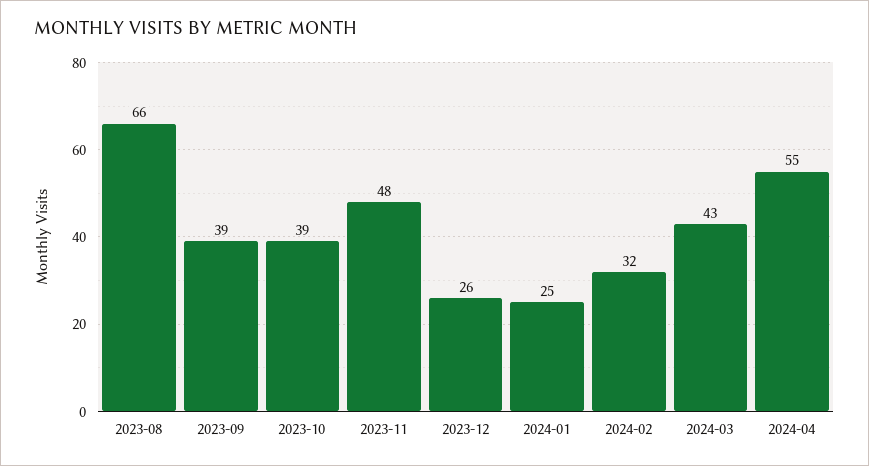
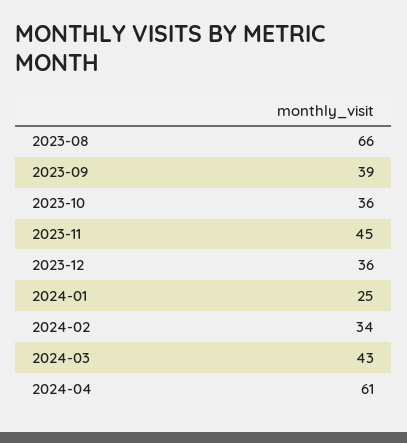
2023-10: 39 -> 36
2023-11: 48 -> 45
2023-12: 26 -> 36
2024-02: 32 -> 34
2024-04: 55 -> 61

